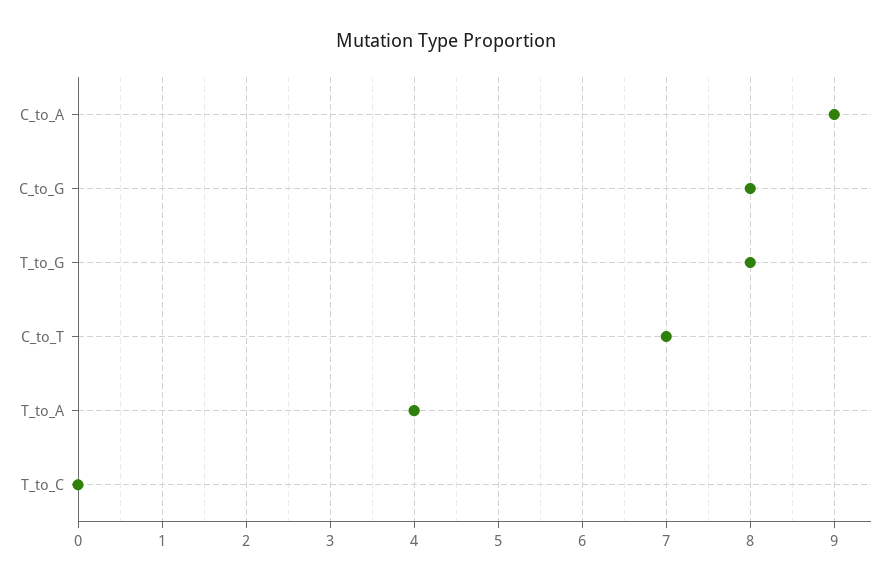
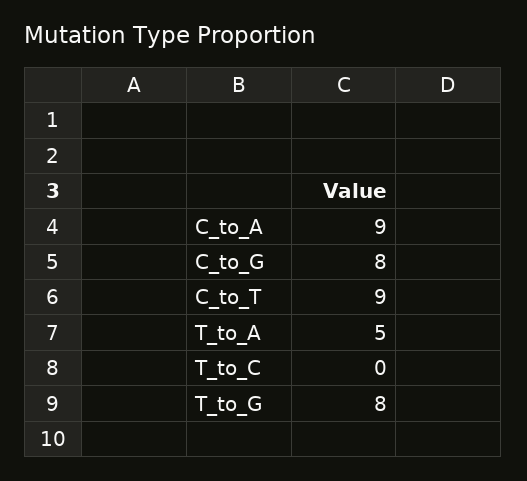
C_to_T: 7 -> 9
T_to_A: 4 -> 5

